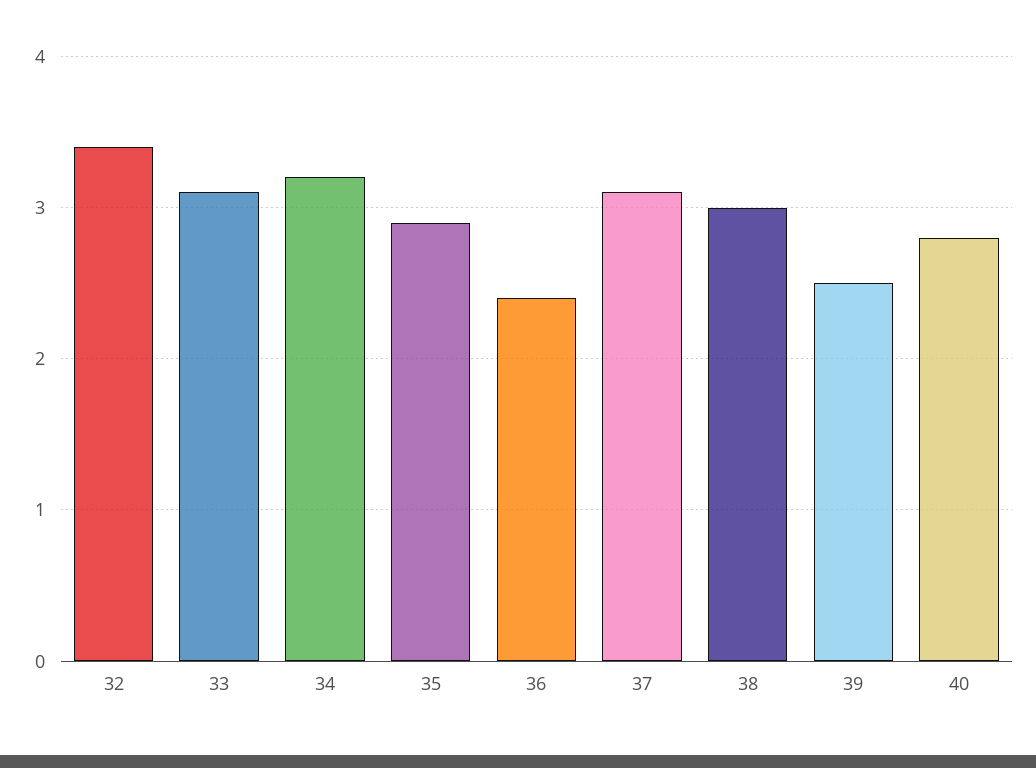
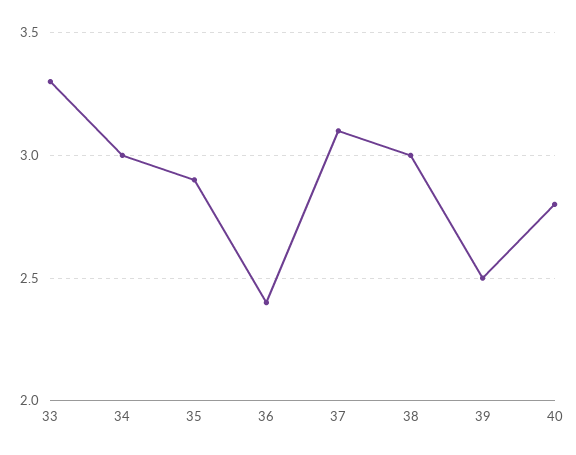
32: 3.4 -> none
33: 3.1 -> 3.3
34: 3.2 -> 3

